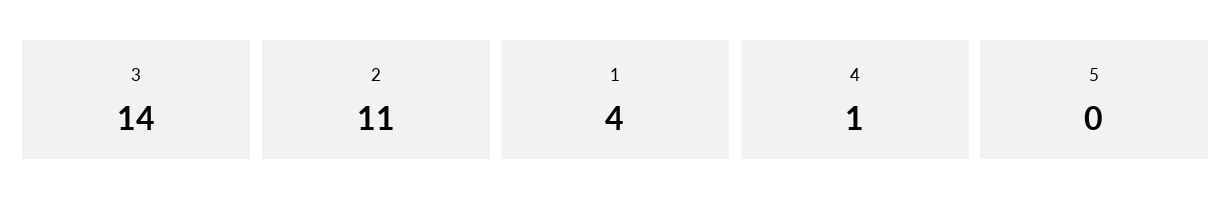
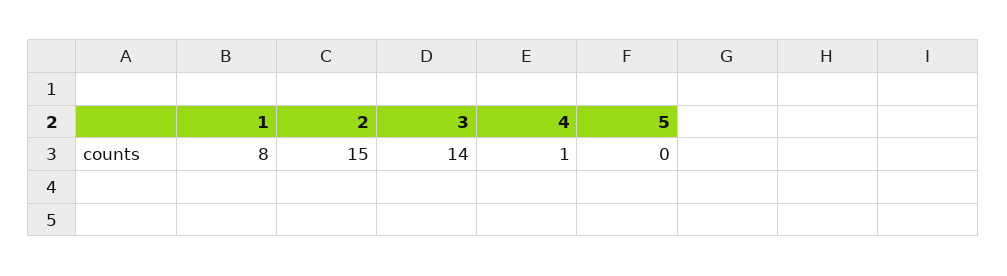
2: 11 -> 15
1: 4 -> 8

